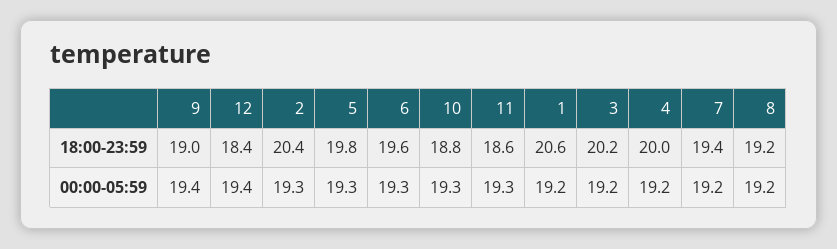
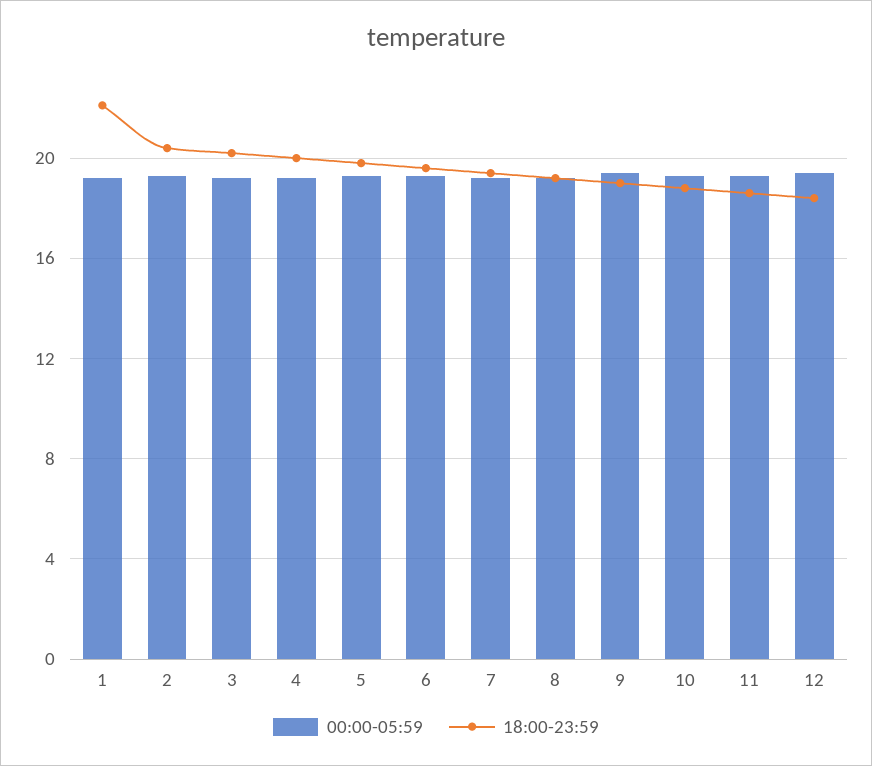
18:00-23:59, 1: 20.6 -> 22

